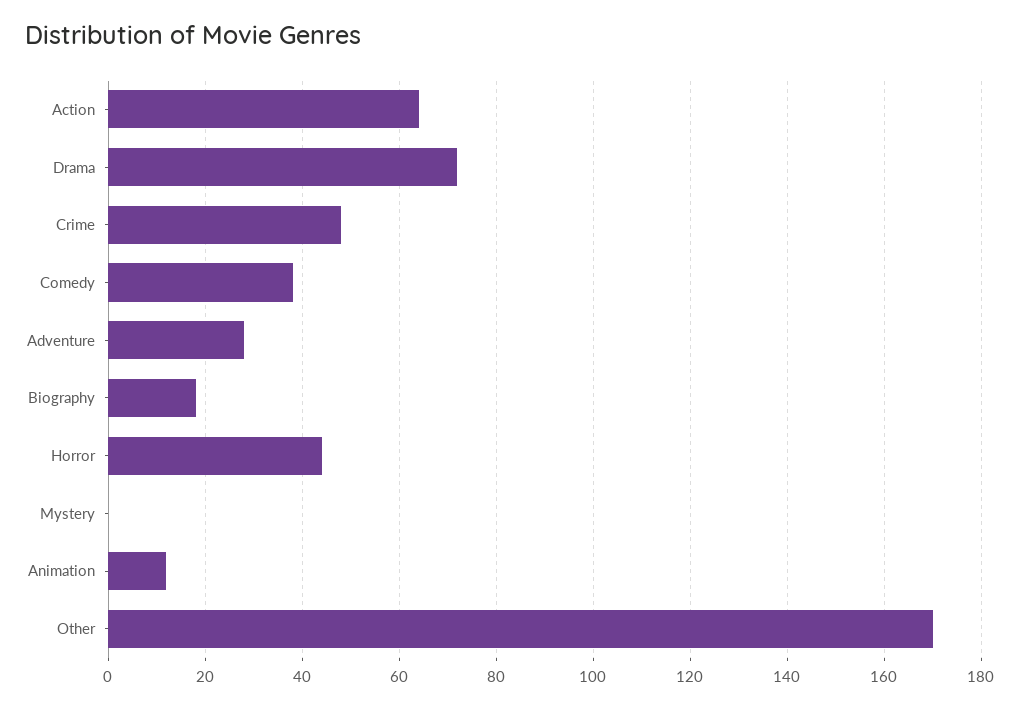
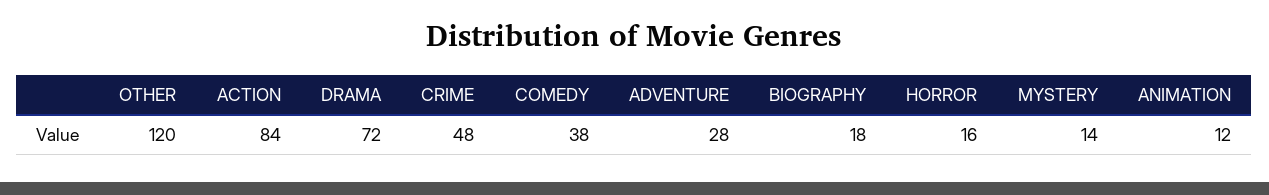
Action: 65 -> 84
Horror: 45 -> 16
Mystery: 0 -> 14
Other: 170 -> 120

